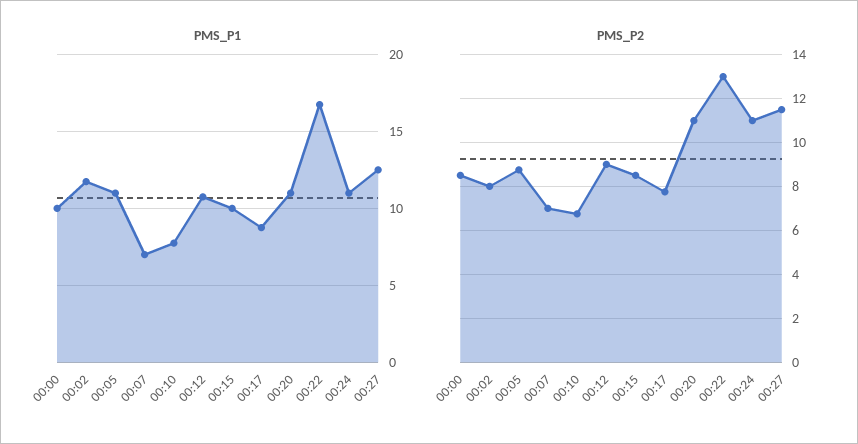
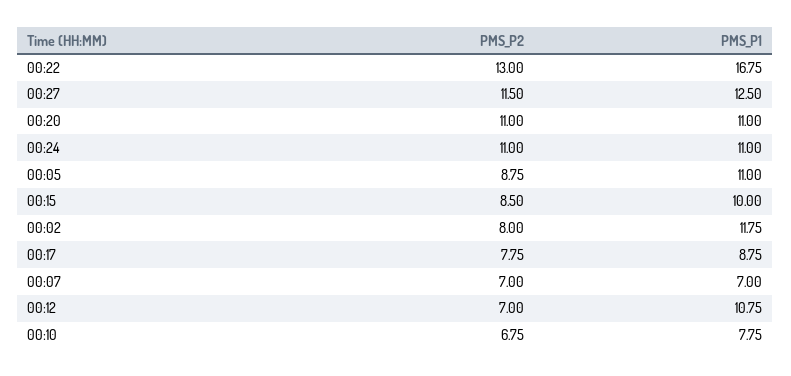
PMS_P1, 00:00: 10 -> none
PMS_P2, 00:00: 8.5 -> none
PMS_P2, 00:12: 9 -> 7

